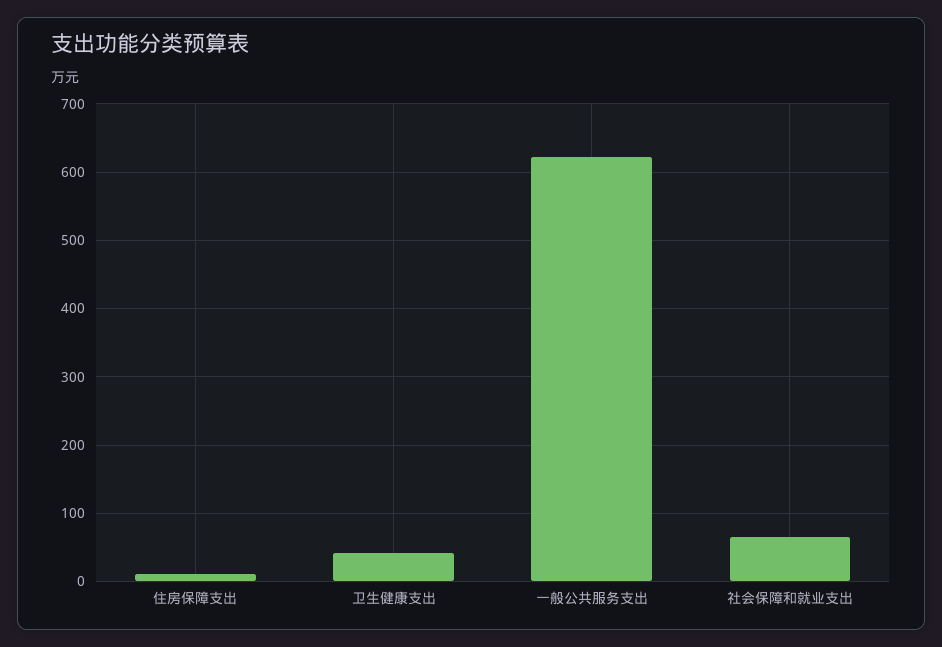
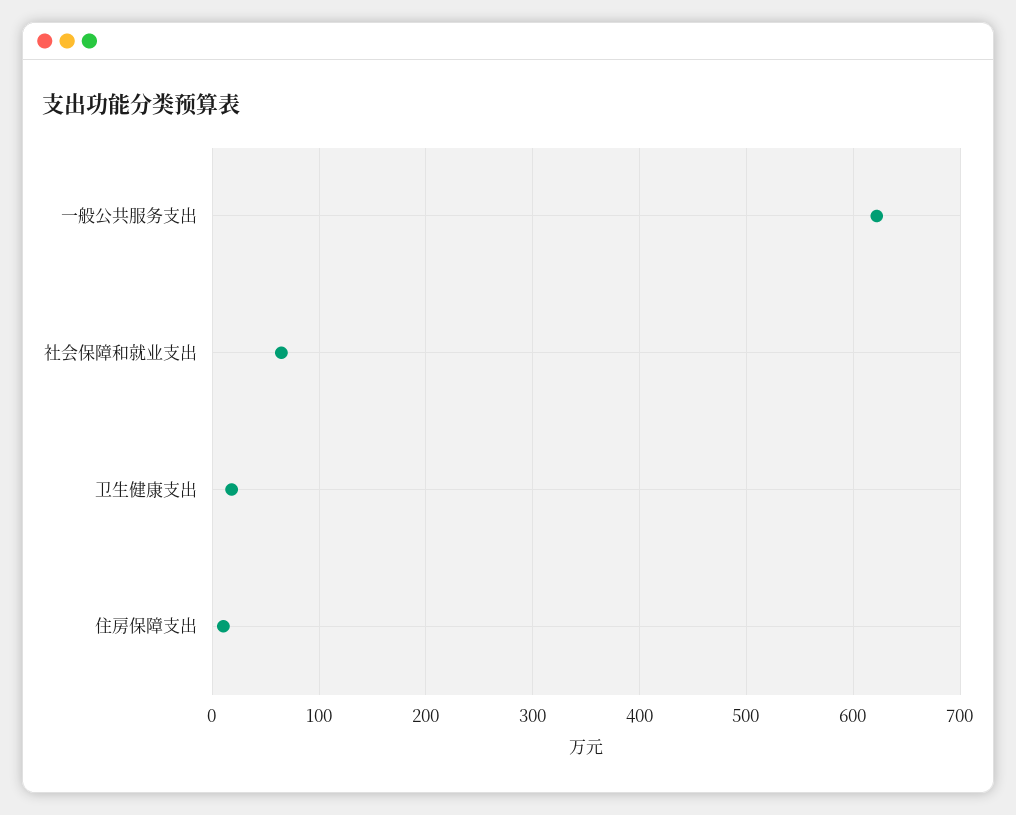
卫生健康支出: 40 -> 20

